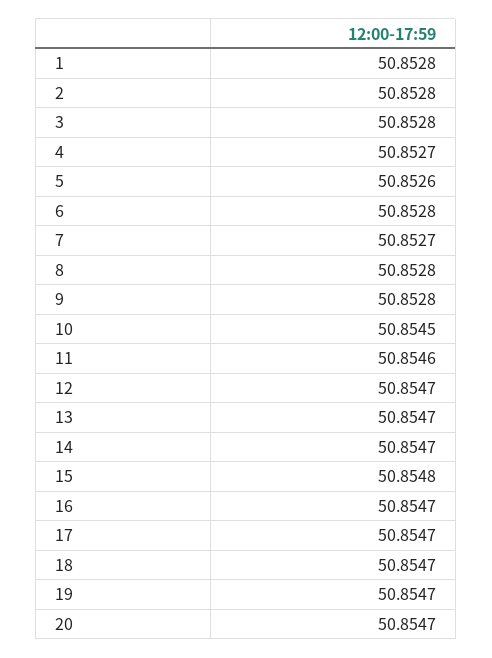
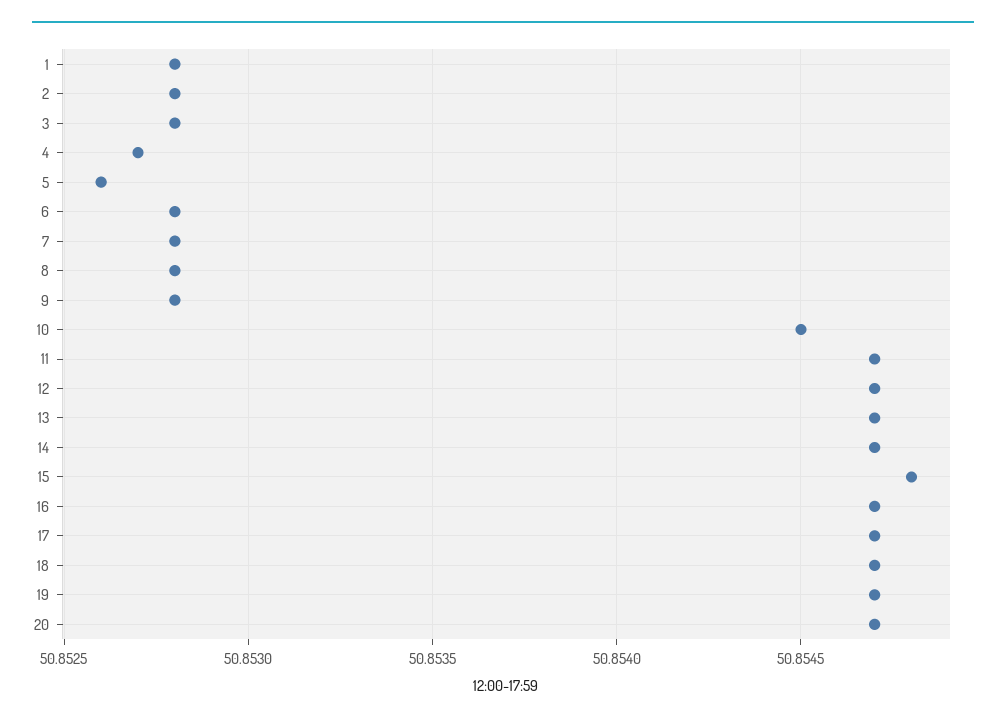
7: 50.8527 -> 50.8528
11: 50.8546 -> 50.8547

